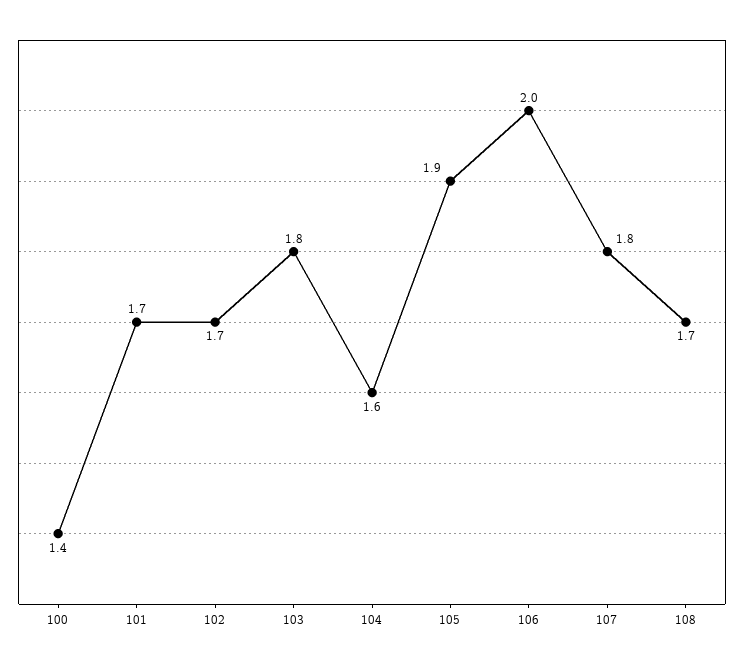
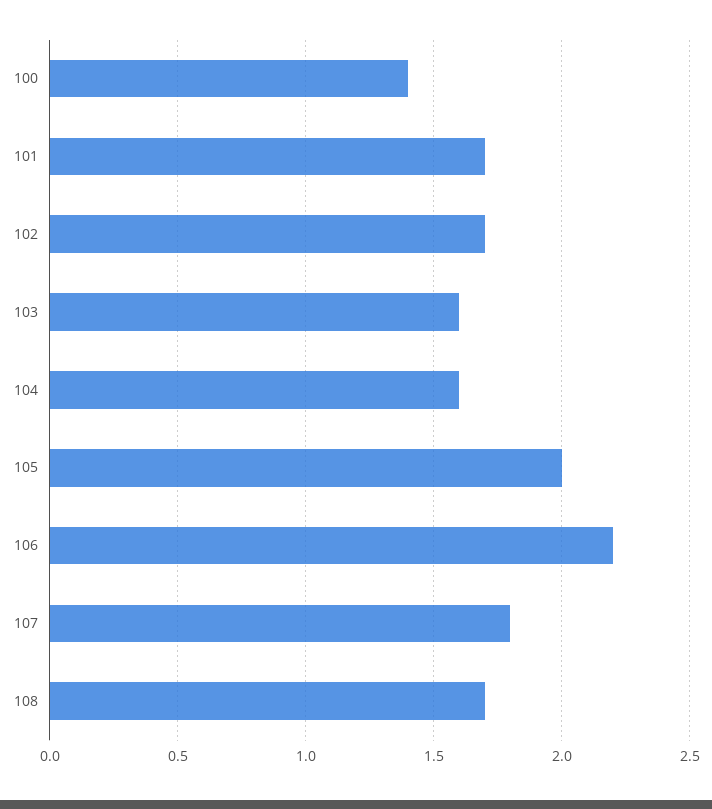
103: 1.8 -> 1.6
105: 1.9 -> 2
106: 2 -> 2.2

